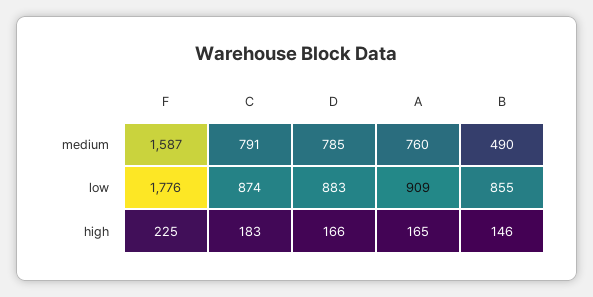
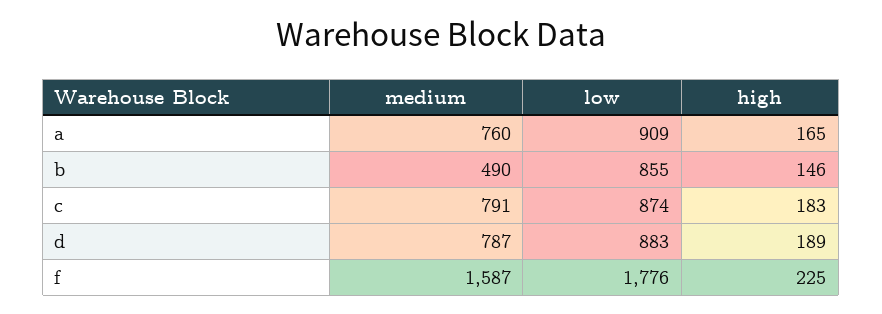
D, medium: 785 -> 787
D, high: 166 -> 189

